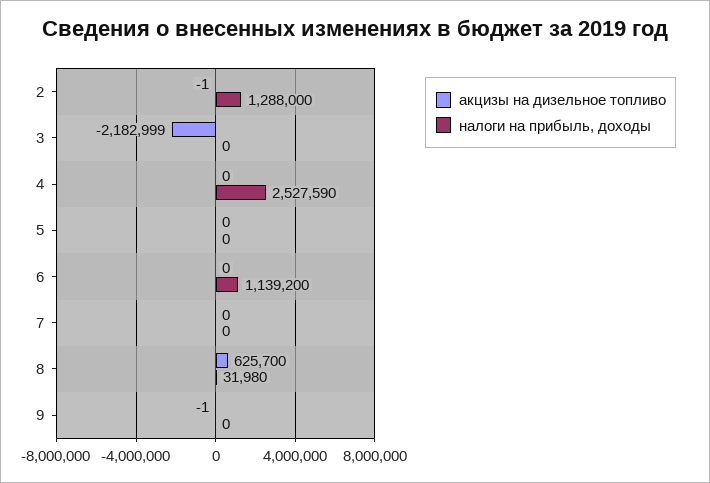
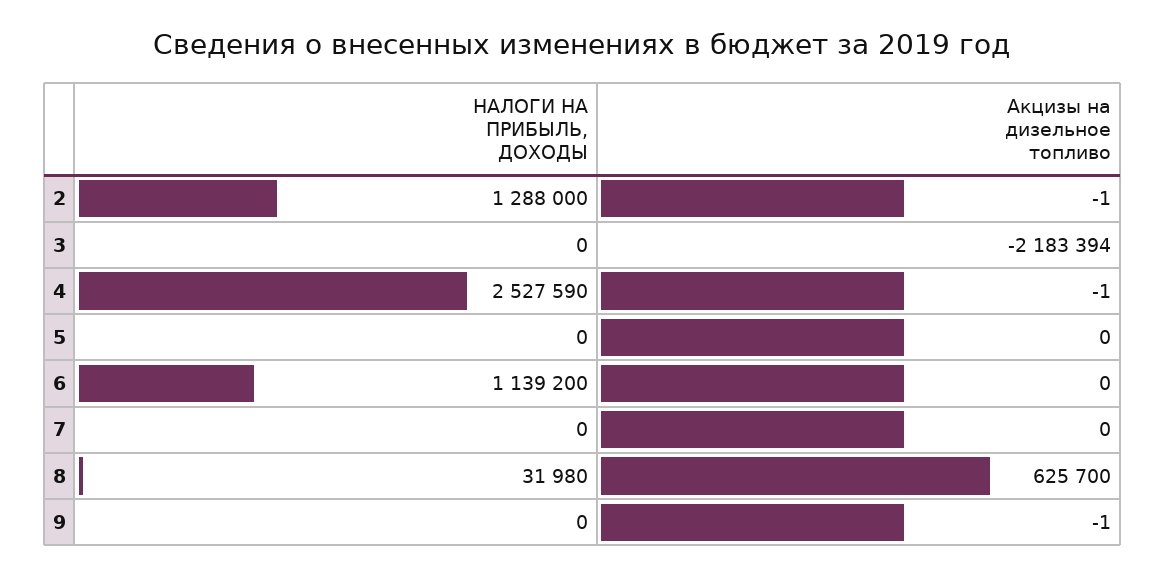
акцизы на дизельное топливо, 3: -2182999 -> -2183394
акцизы на дизельное топливо, 4: 0 -> -1

